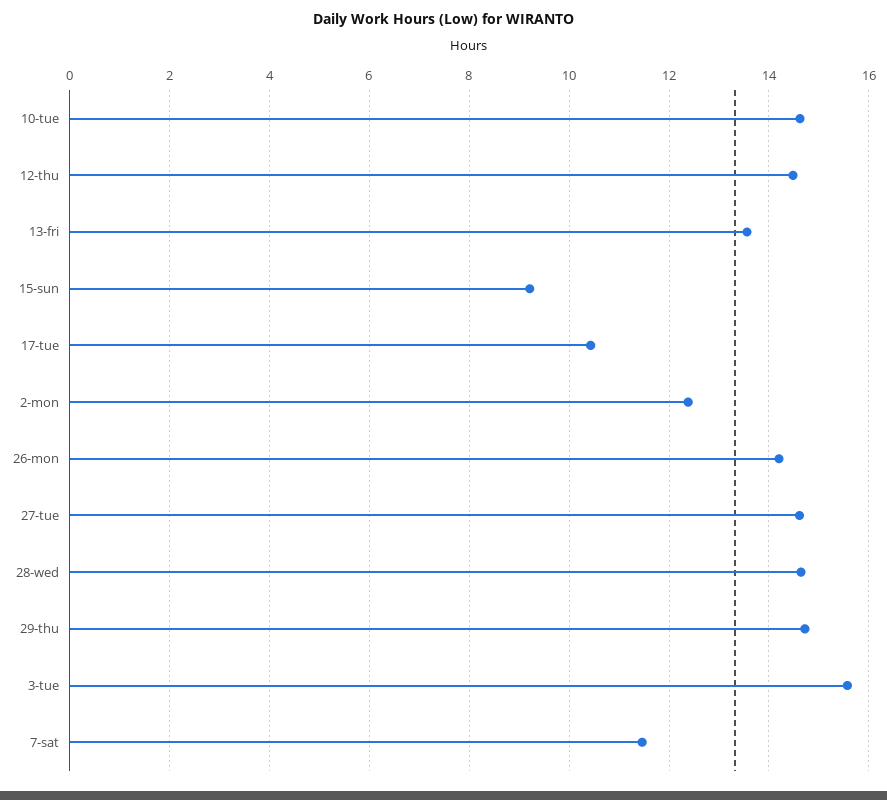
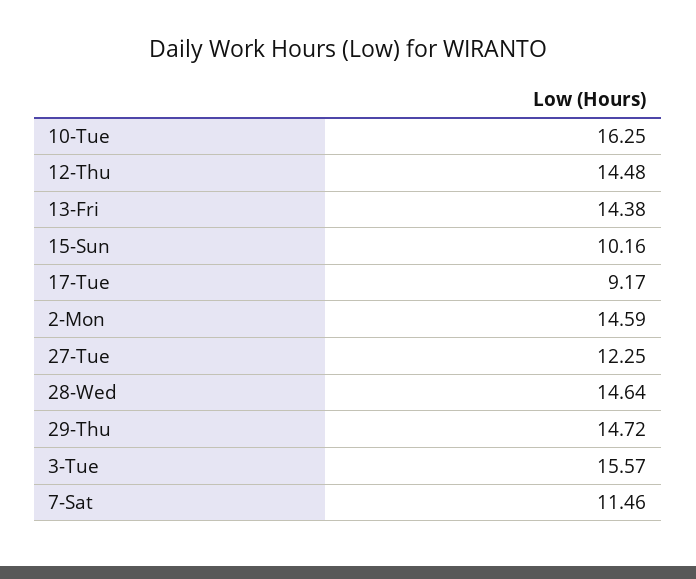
10-tue: 14.6 -> 16.25
13-fri: 13.6 -> 14.38
15-sun: 9.2 -> 10.16
17-tue: 10.4 -> 9.17
2-mon: 12.4 -> 14.59
26-mon: 14.2 -> none
27-tue: 14.6 -> 12.25

